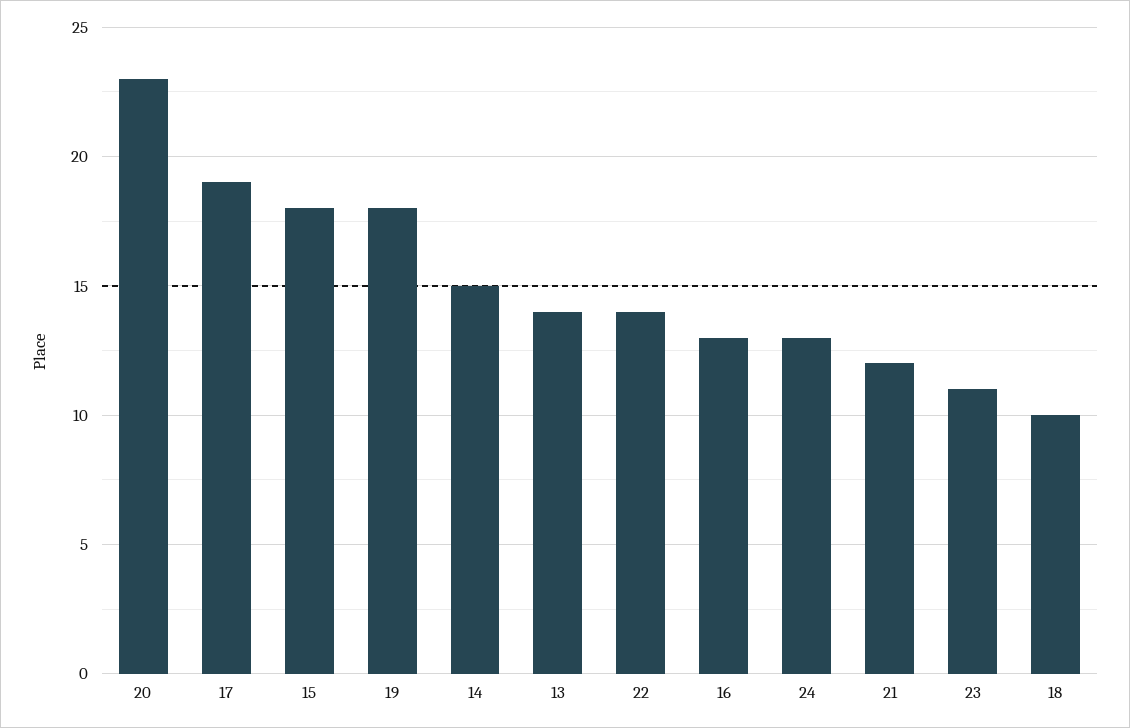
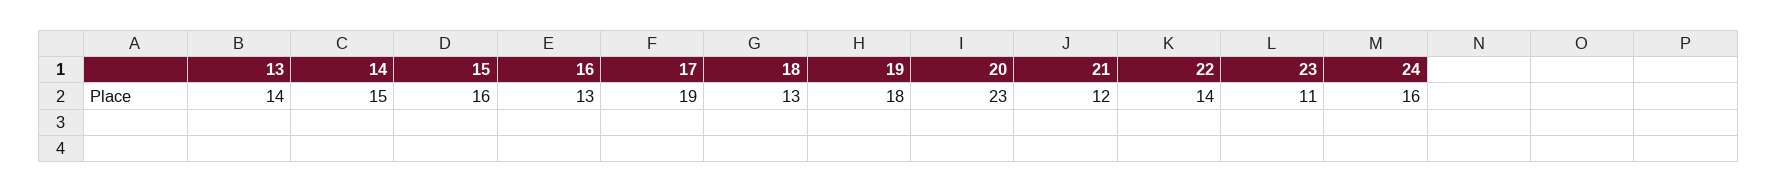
15: 18 -> 16
24: 13 -> 16
18: 10 -> 13

